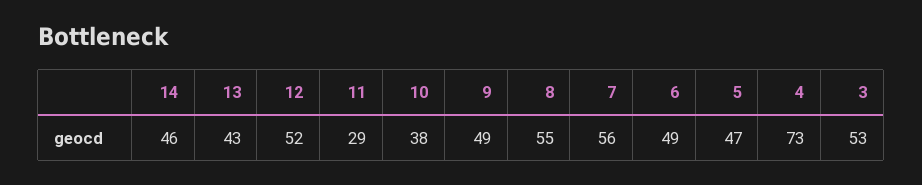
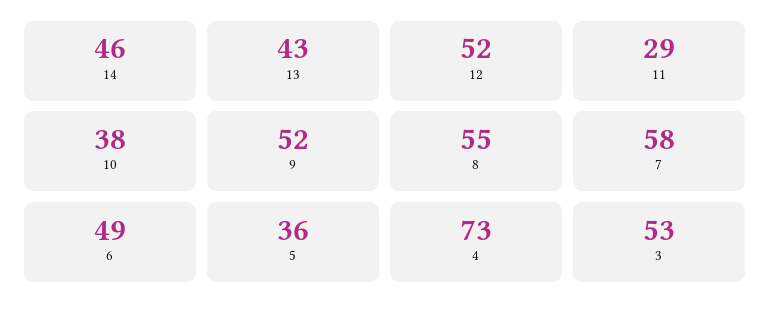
9: 49 -> 52
7: 56 -> 58
5: 47 -> 36

